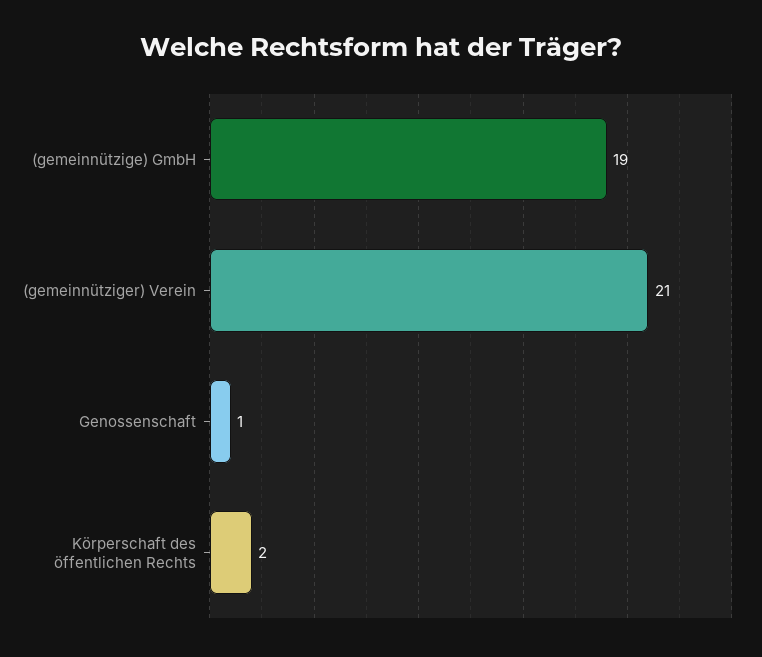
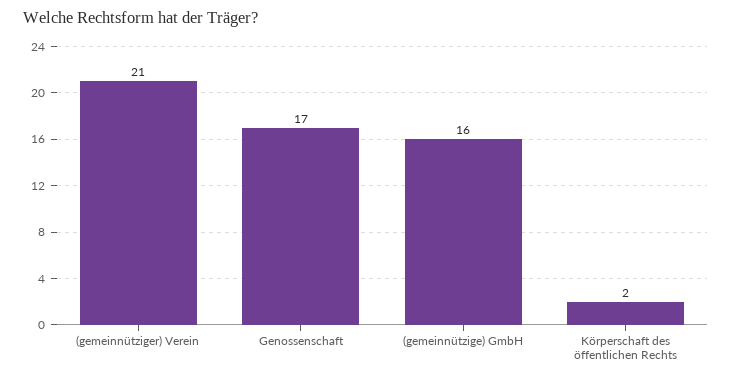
(gemeinnützige) GmbH: 19 -> 16
Genossenschaft: 1 -> 17

